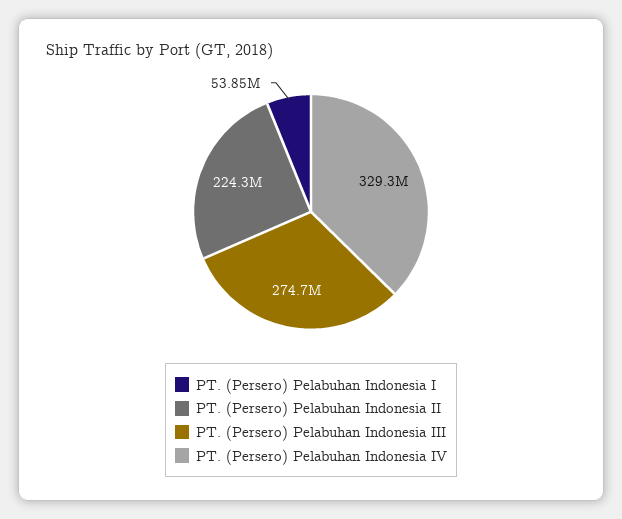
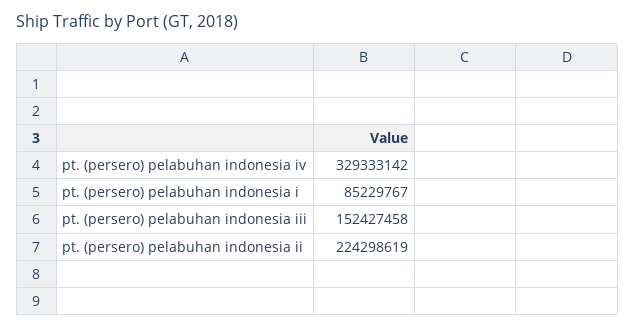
PT. (Persero) Pelabuhan Indonesia I: 53850000 -> 85229767
PT. (Persero) Pelabuhan Indonesia III: 274700000 -> 152427458

